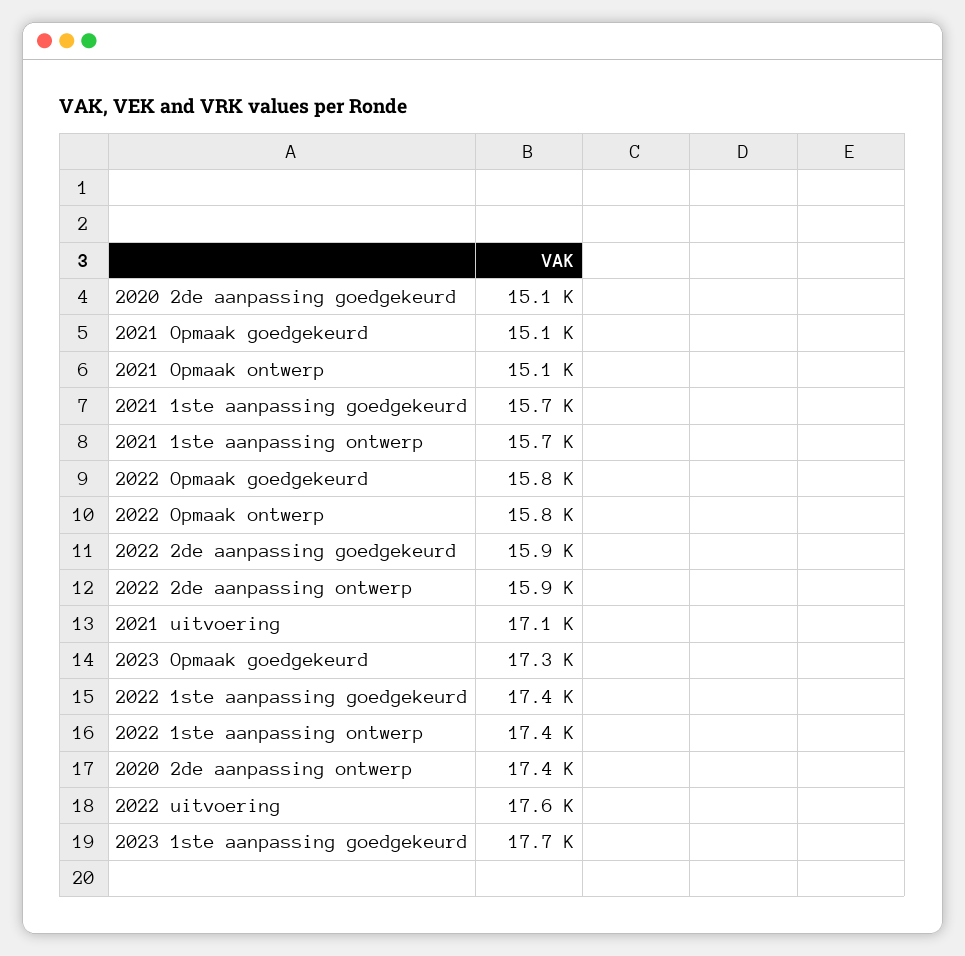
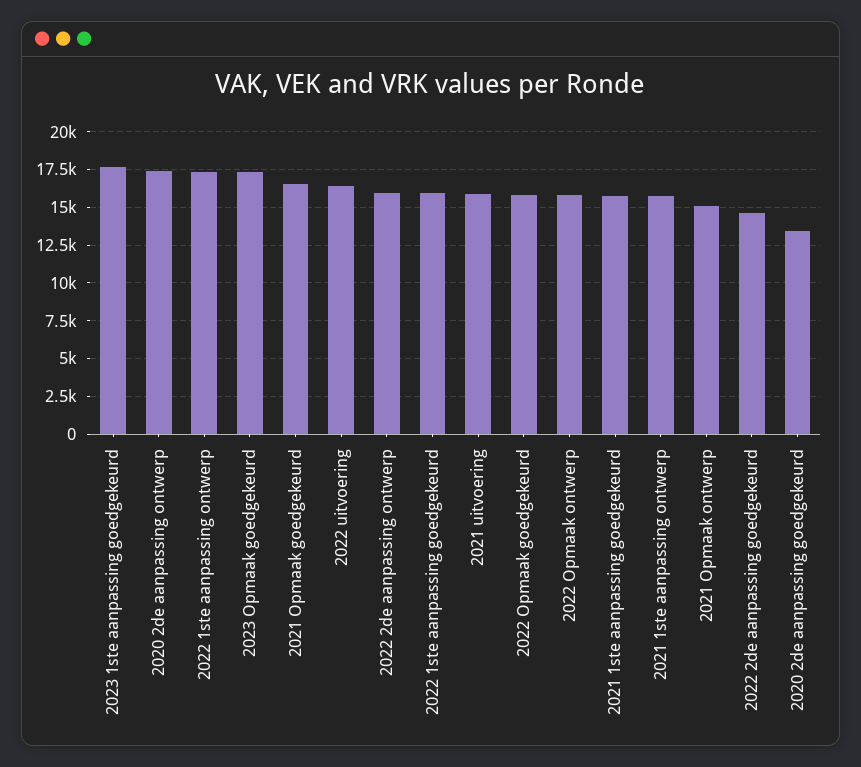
2020 2de aanpassing goedgekeurd: 15100 -> 13500
2021 Opmaak goedgekeurd: 15100 -> 16500
2022 2de aanpassing goedgekeurd: 15900 -> 14500
2021 uitvoering: 17100 -> 16000
2022 1ste aanpassing goedgekeurd: 17400 -> 16000
2022 uitvoering: 17600 -> 16500

